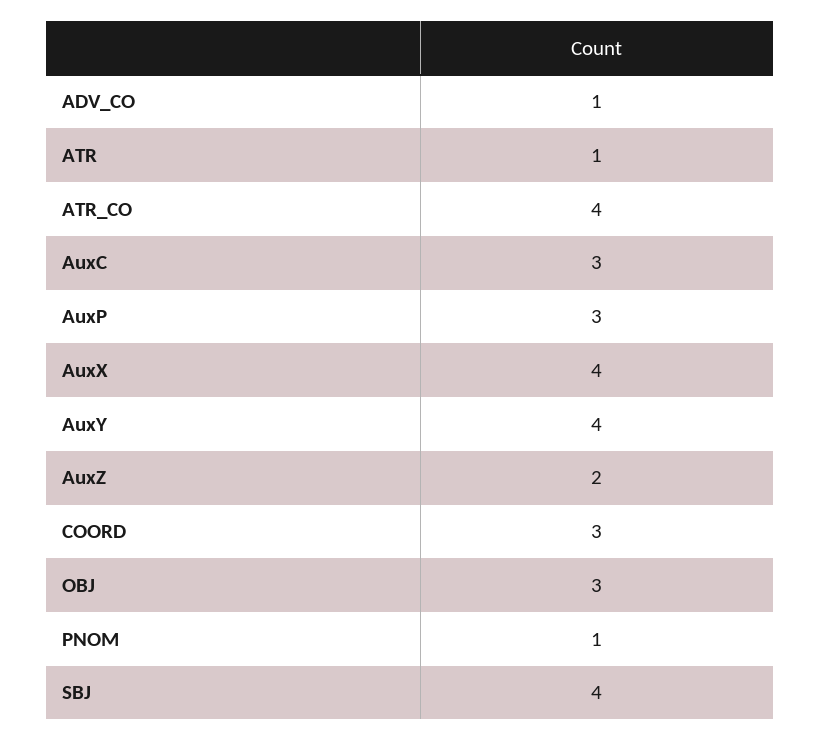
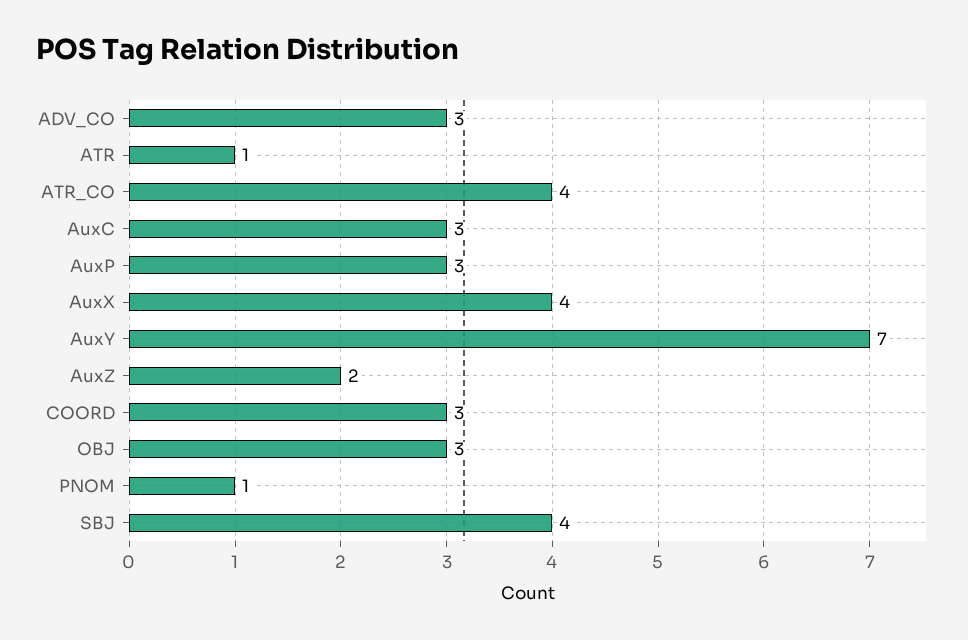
ADV_CO: 1 -> 3
AuxY: 4 -> 7

